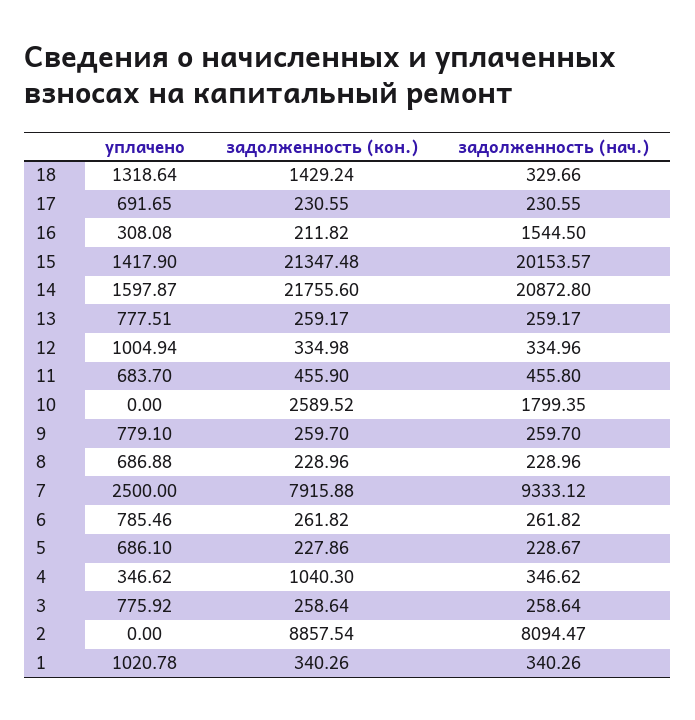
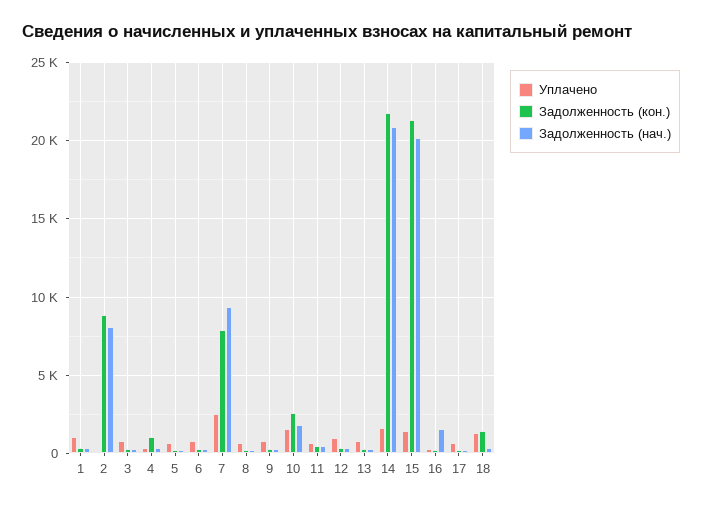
уплачено, 10: 0 -> 1500

